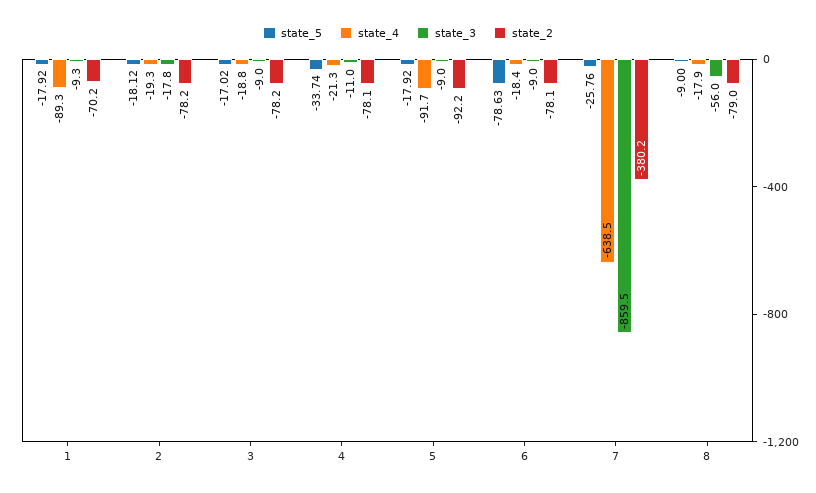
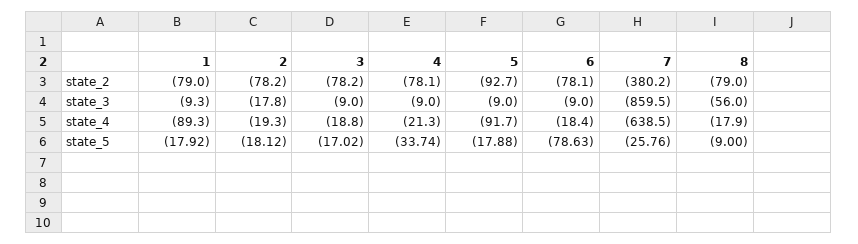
state_2, 1: -70.2 -> -79
state_3, 4: -11 -> -9
state_5, 5: -17.92 -> -17.88
state_2, 5: -92.2 -> -92.7

